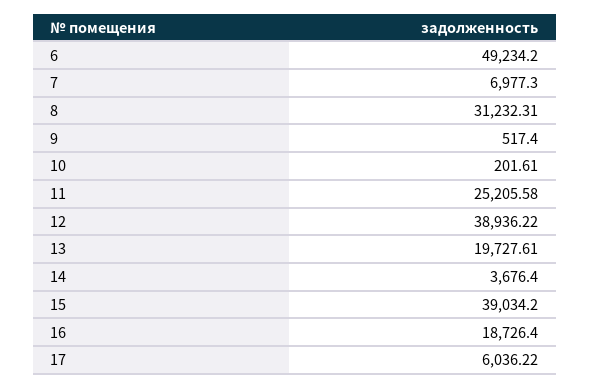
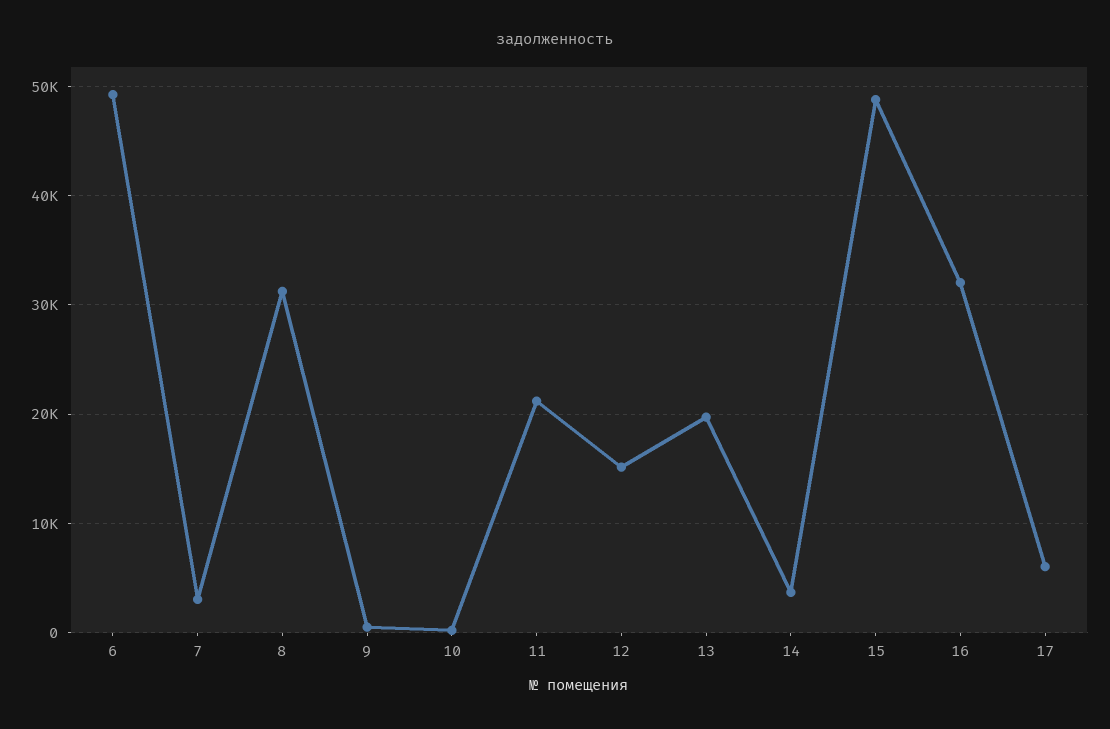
7: 6977.3 -> 3000
11: 25205.58 -> 21000
12: 38936.22 -> 15000
15: 39034.2 -> 49000
16: 18726.4 -> 32000

